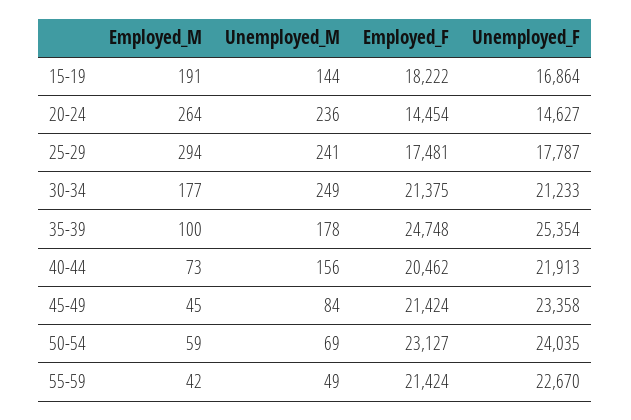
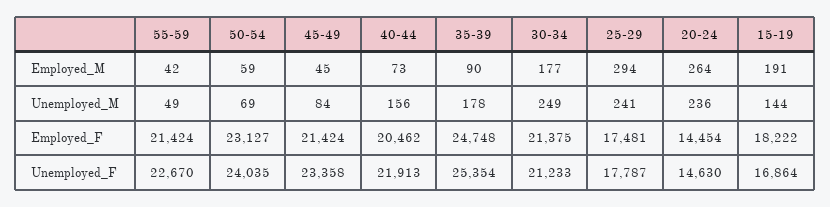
Unemployed_F, 20-24: 14627 -> 14630
Employed_M, 35-39: 100 -> 90

